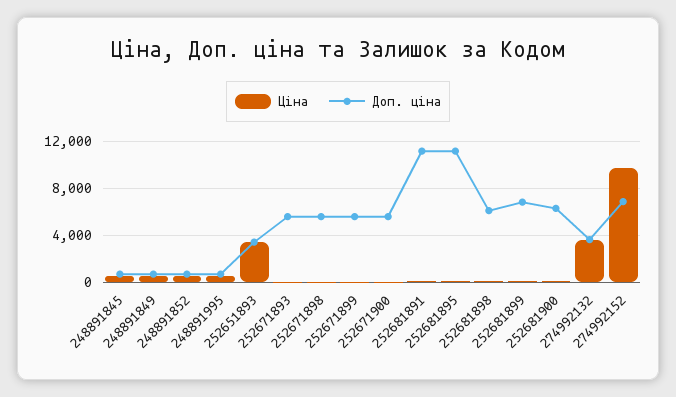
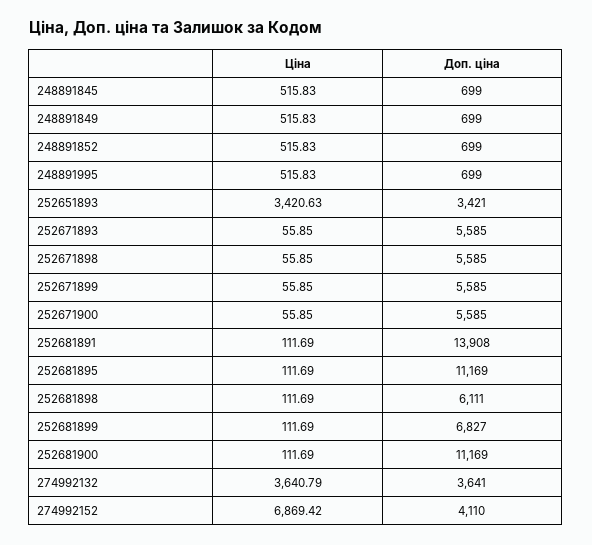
Доп. ціна, 252681891: 11000 -> 13908
Доп. ціна, 252681900: 6000 -> 11169
Ціна, 274992152: 10000 -> 6869.42
Доп. ціна, 274992152: 7000 -> 4110

